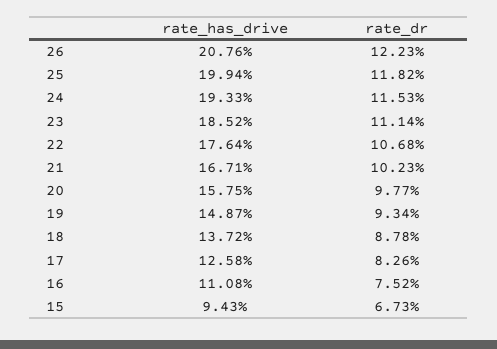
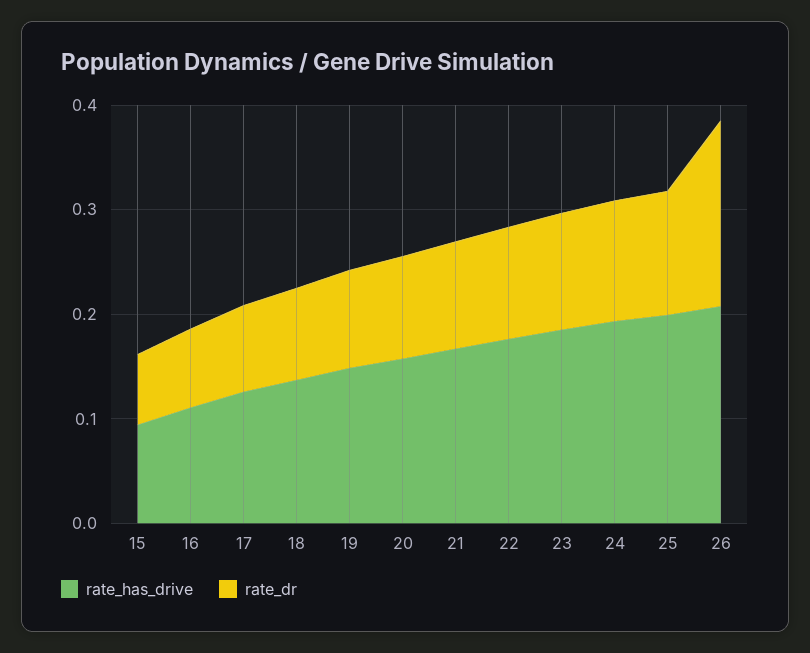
rate_dr, 26: 0.1223 -> 0.18

